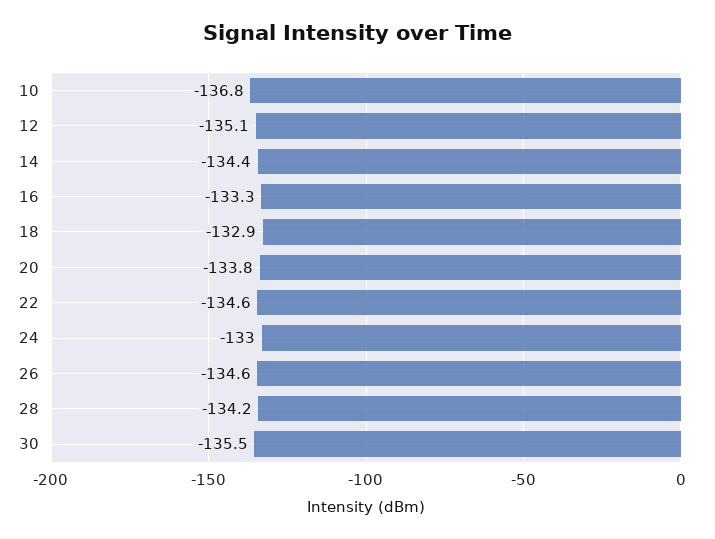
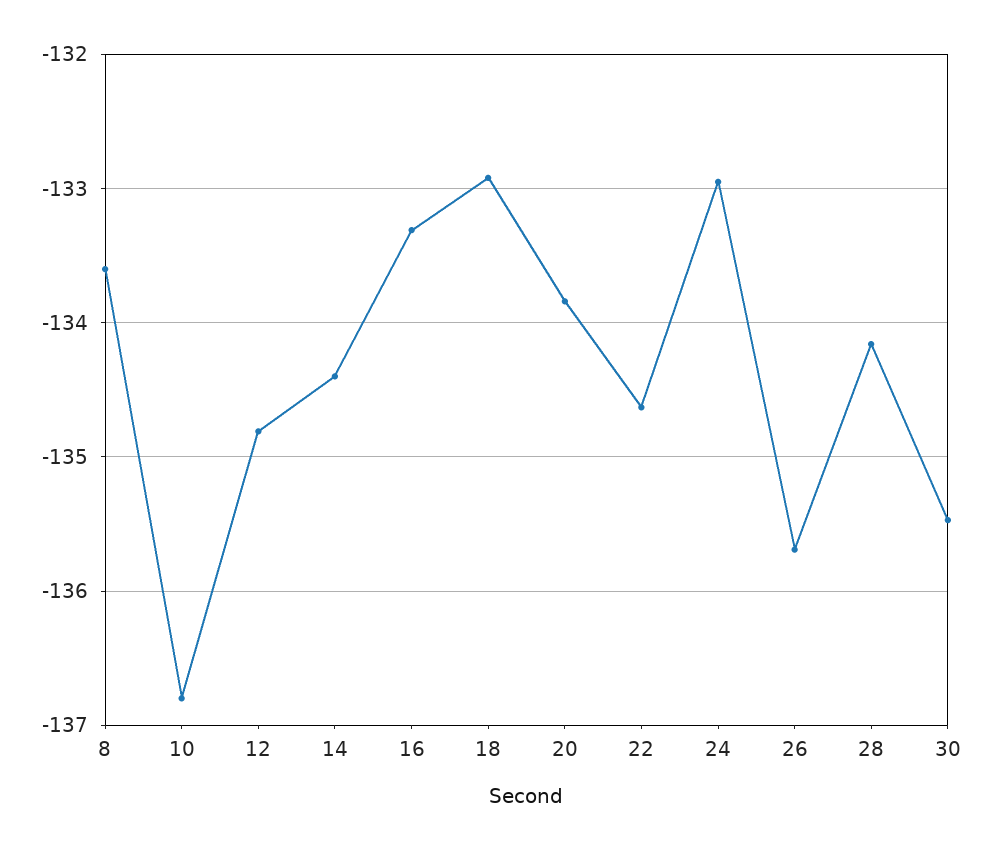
12: -135.1 -> -134.8
26: -134.6 -> -135.7
8: none -> -133.6

